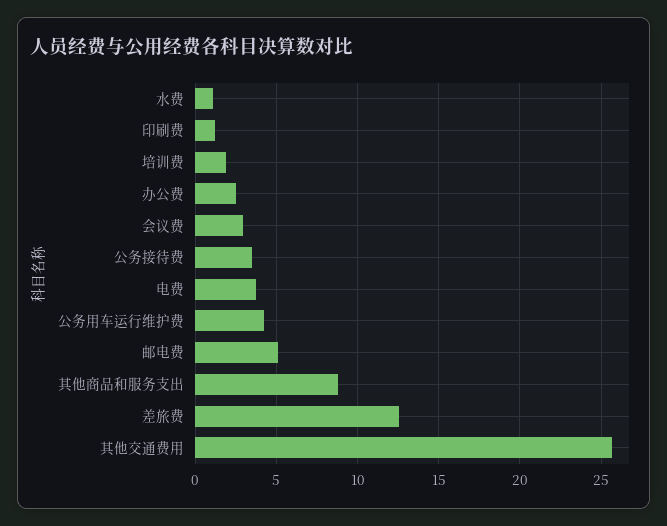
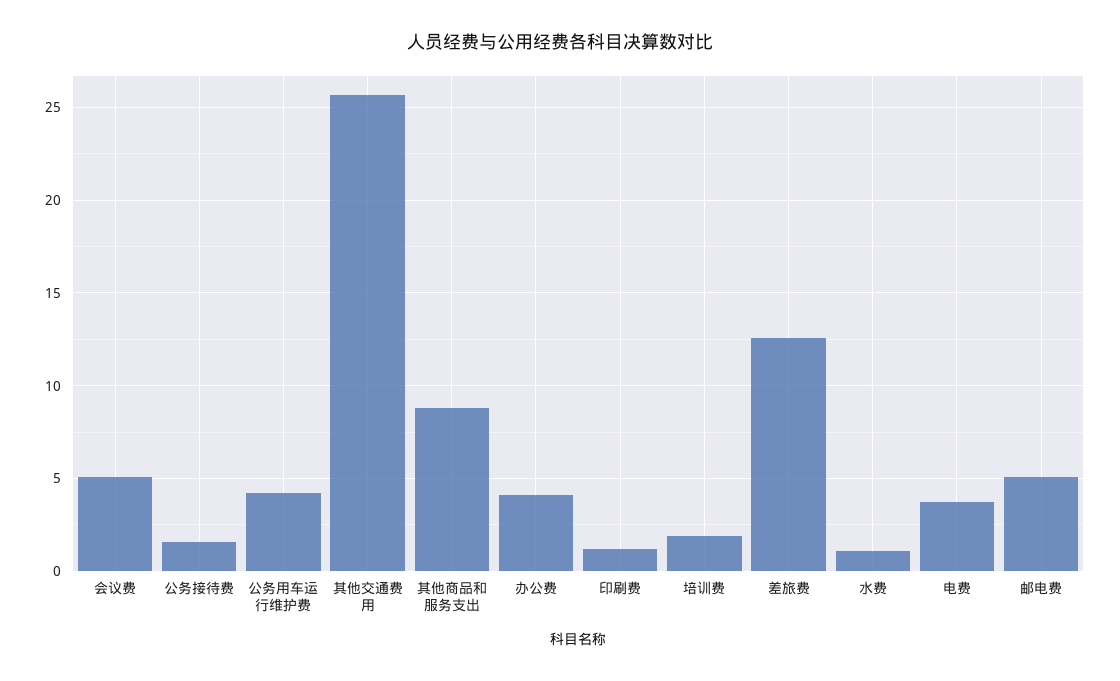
办公费: 2.5 -> 4
会议费: 3 -> 5
公务接待费: 3.5 -> 1.5

